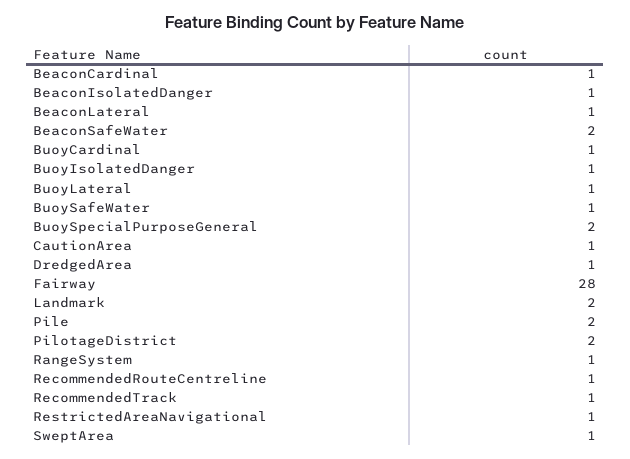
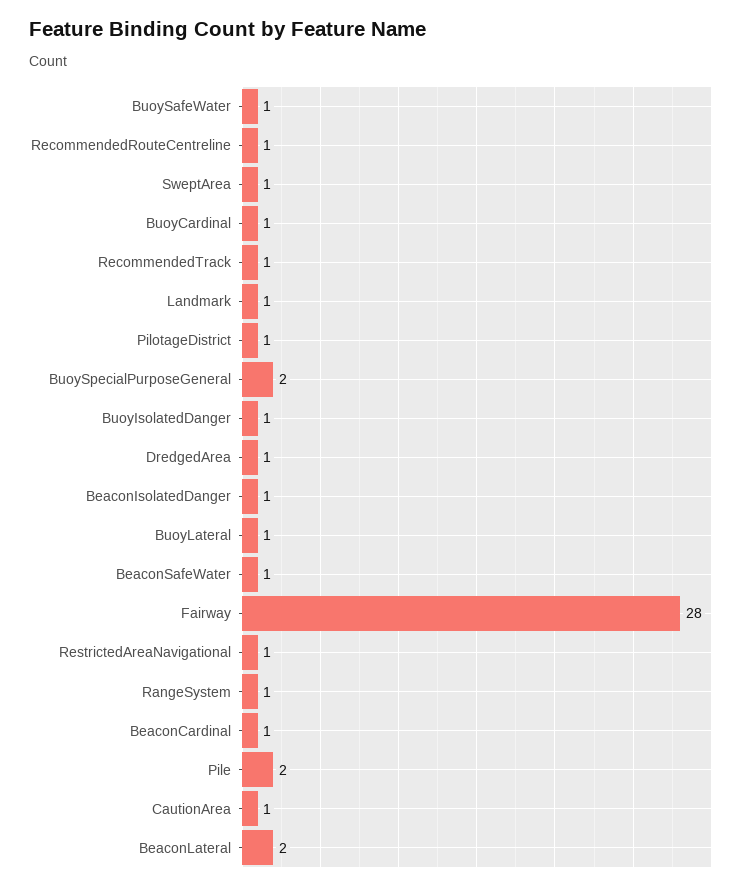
BeaconLateral: 1 -> 2
BeaconSafeWater: 2 -> 1
Landmark: 2 -> 1
PilotageDistrict: 2 -> 1

